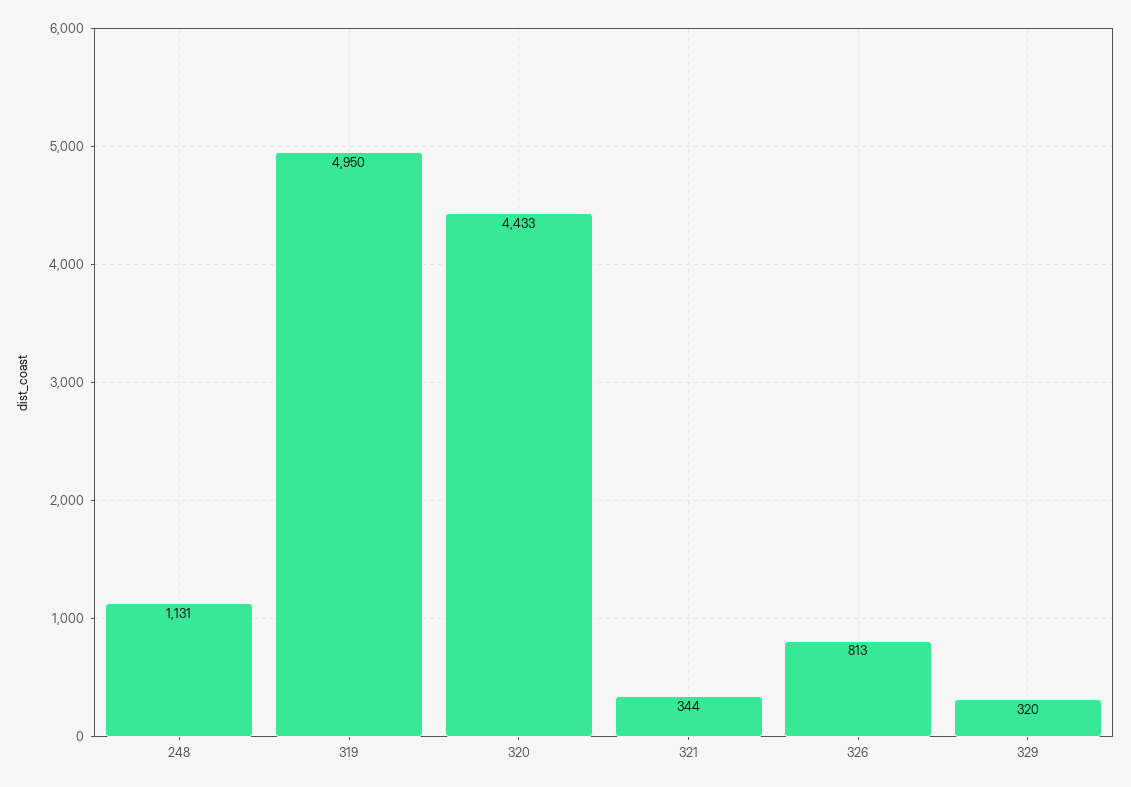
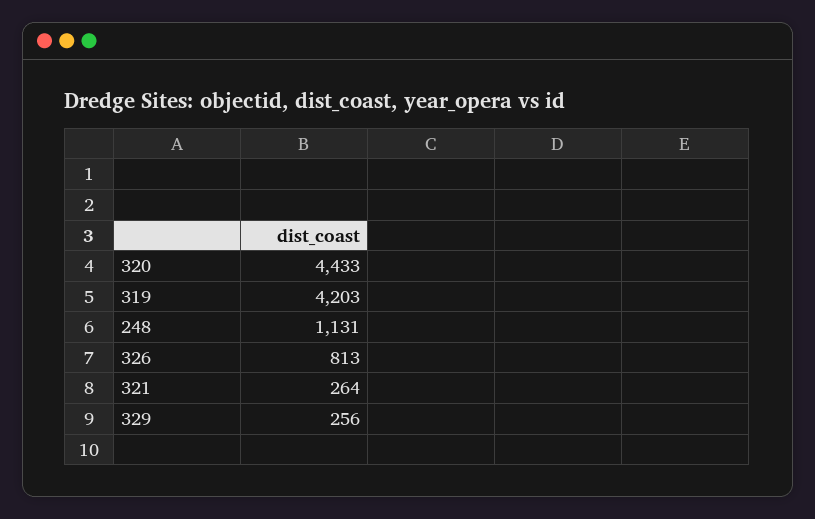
319: 4950 -> 4203
321: 344 -> 264
329: 320 -> 256

